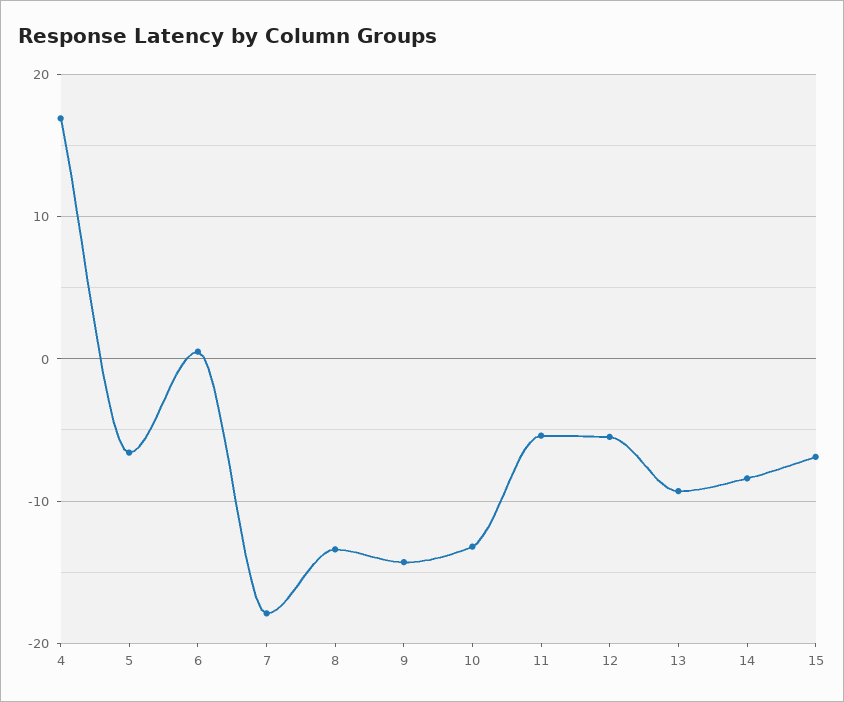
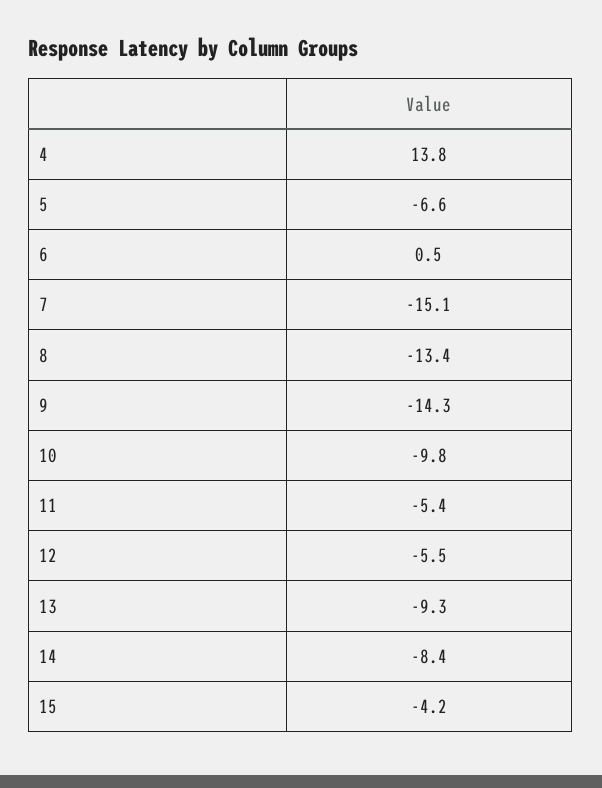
4: 17 -> 13.8
7: -18 -> -15.1
10: -13 -> -9.8
15: -7 -> -4.2

